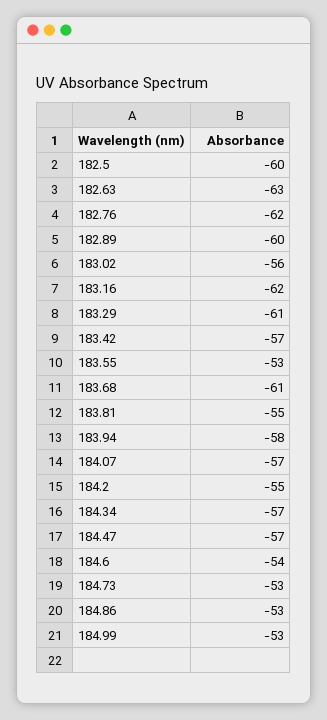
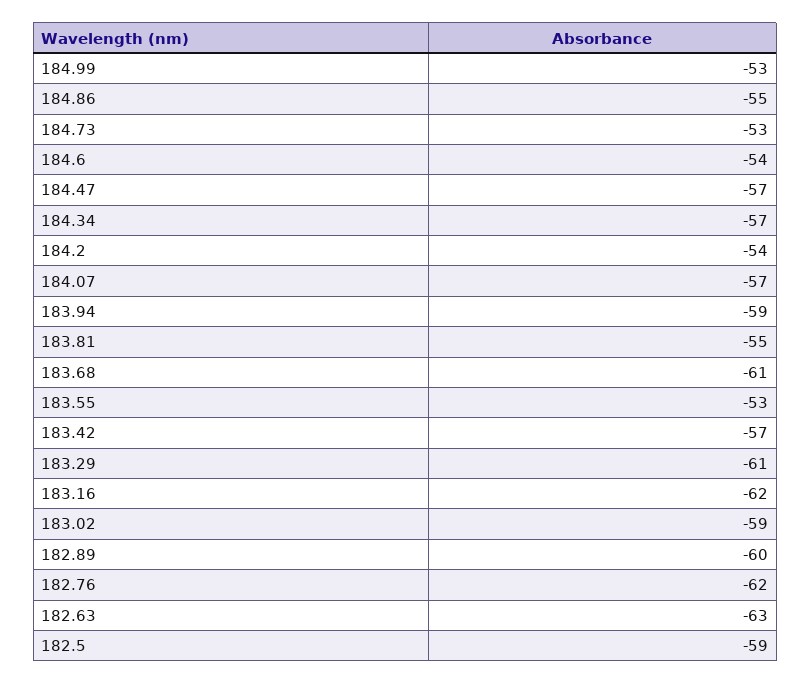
182.5: -60 -> -59
183.02: -56 -> -59
183.94: -58 -> -59
184.2: -55 -> -54
184.86: -53 -> -55

